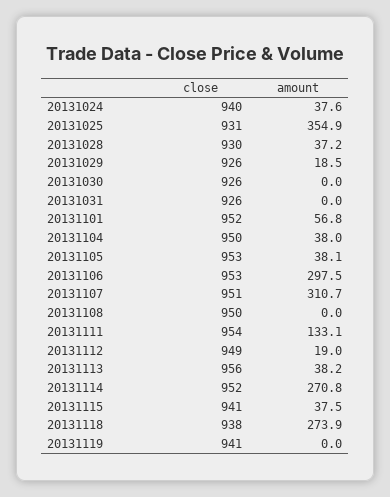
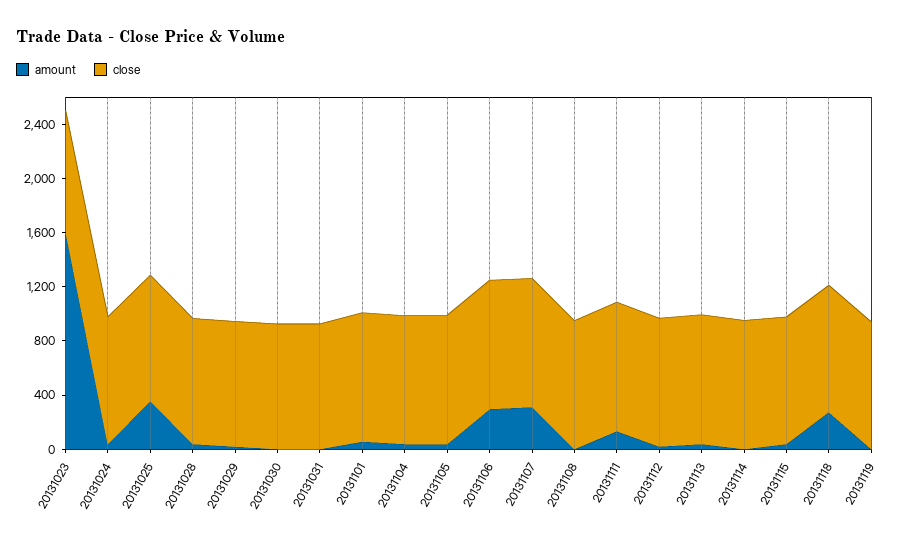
amount, 20131114: 270.8 -> 0
amount, 20131023: none -> 1600
close, 20131023: none -> 900

